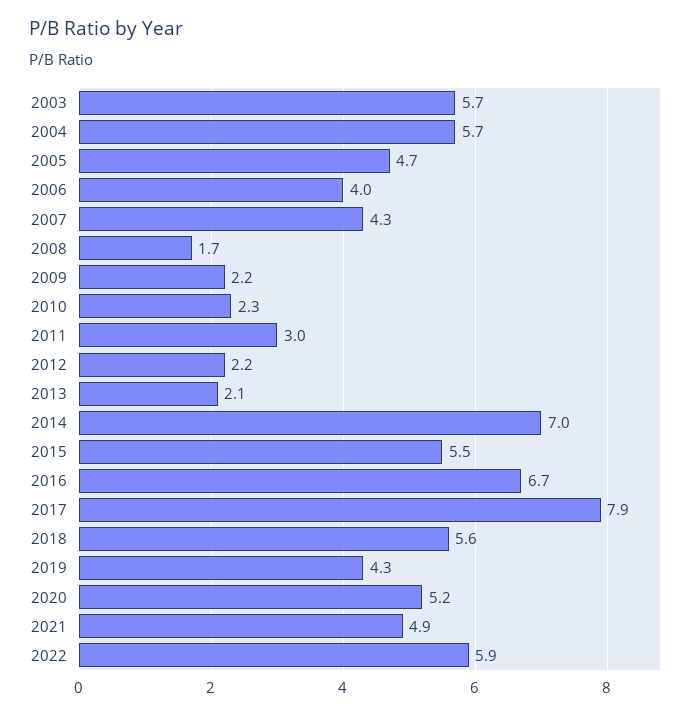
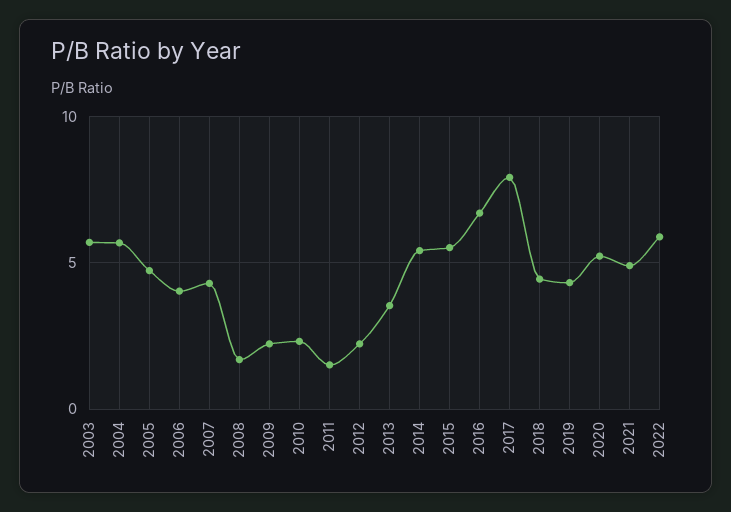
2011: 3 -> 1.5
2013: 2.1 -> 3.5
2014: 7 -> 5.5
2018: 5.6 -> 4.5

